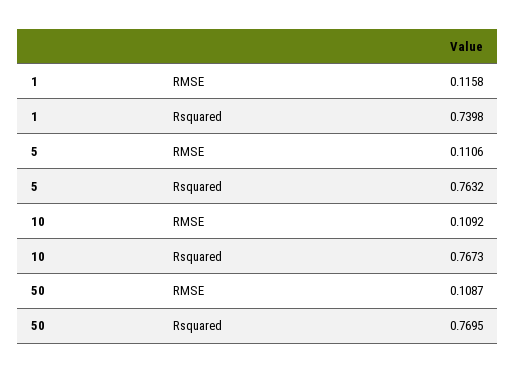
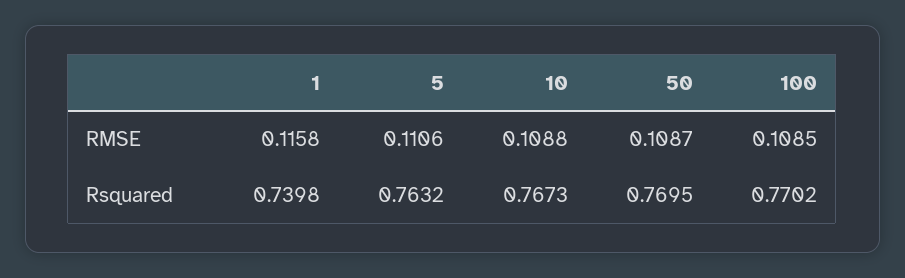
10, RMSE: 0.1092 -> 0.1088
100, RMSE: none -> 0.1085
100, Rsquared: none -> 0.7702

